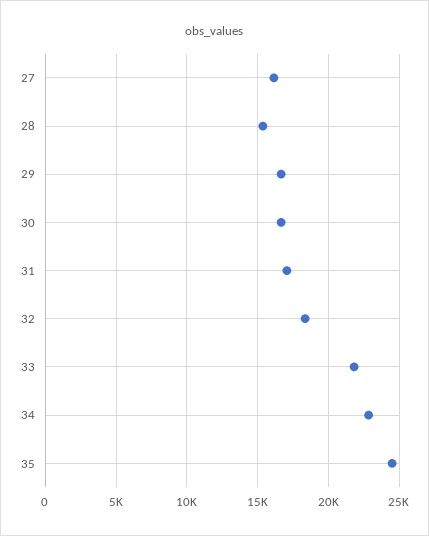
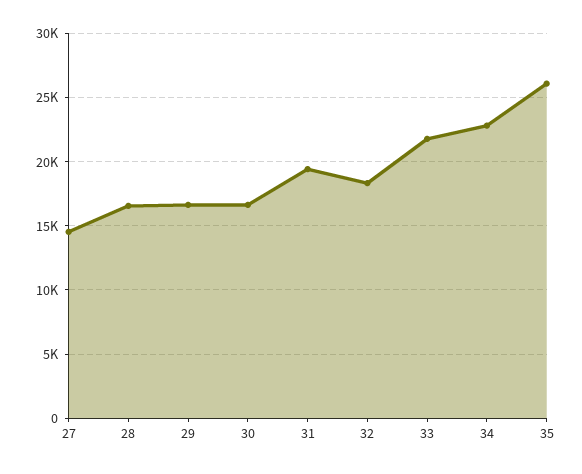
27: 16000 -> 14500
28: 15500 -> 16500
31: 17000 -> 19500
35: 24500 -> 26000

